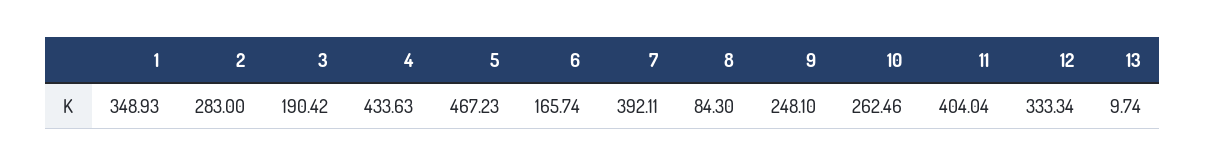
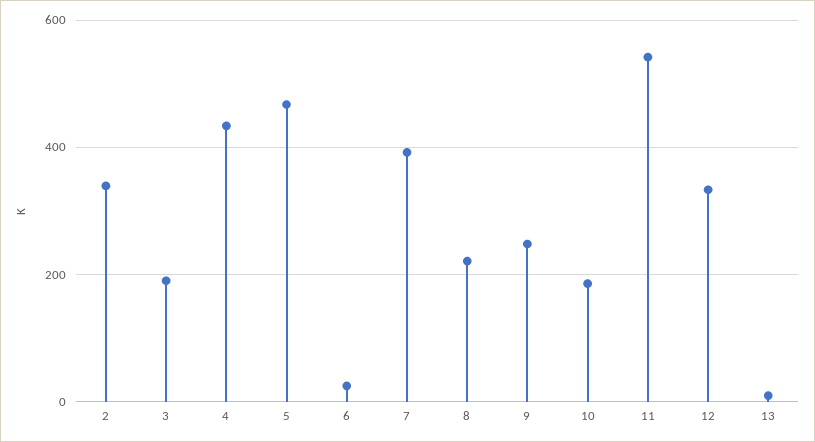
1: 348.93 -> none
2: 283 -> 340
6: 165.74 -> 20
8: 84.3 -> 220
10: 262.46 -> 180
11: 404.04 -> 540

